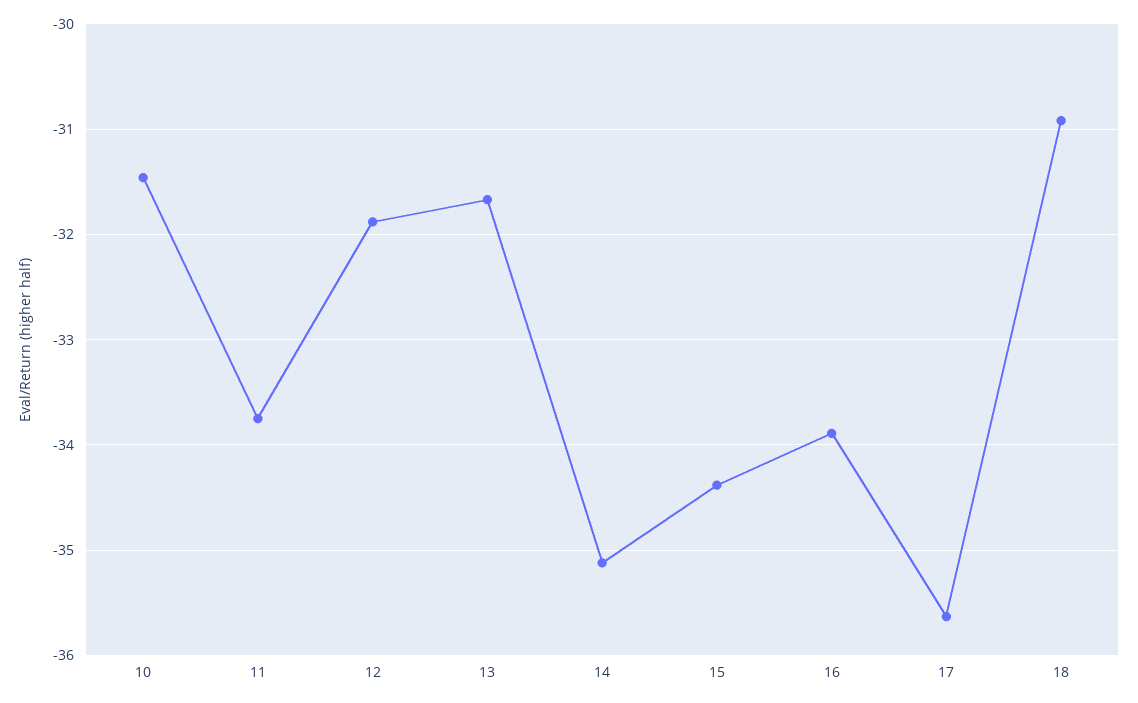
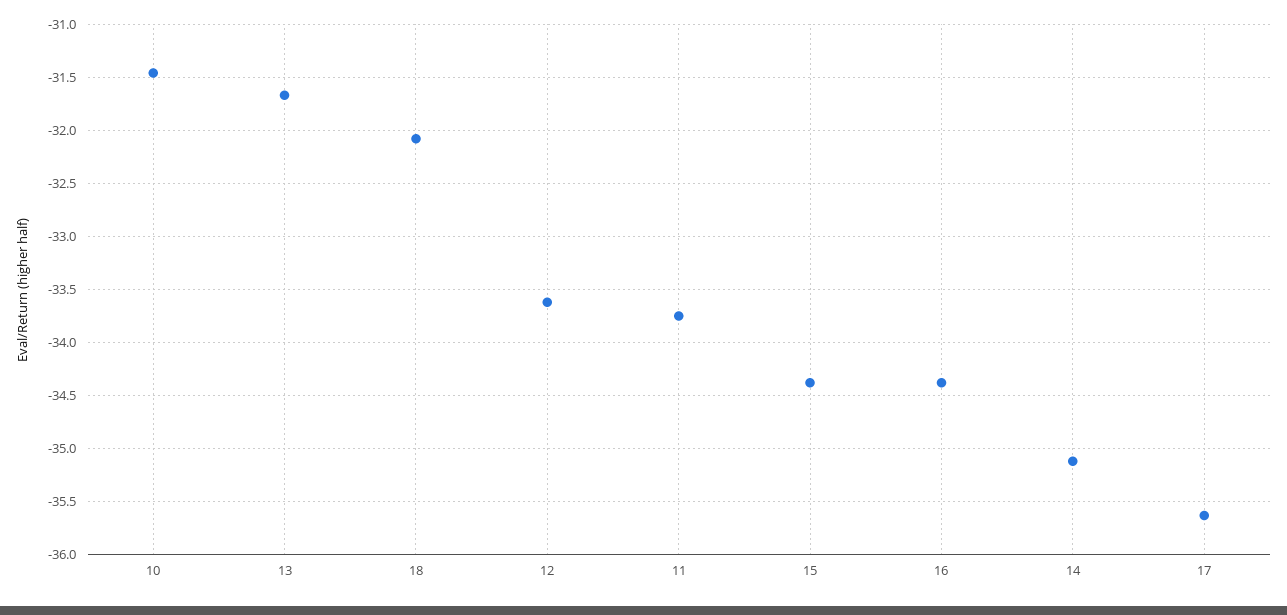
12: -31.9 -> -33.6
16: -33.9 -> -34.4
18: -30.9 -> -32.1

